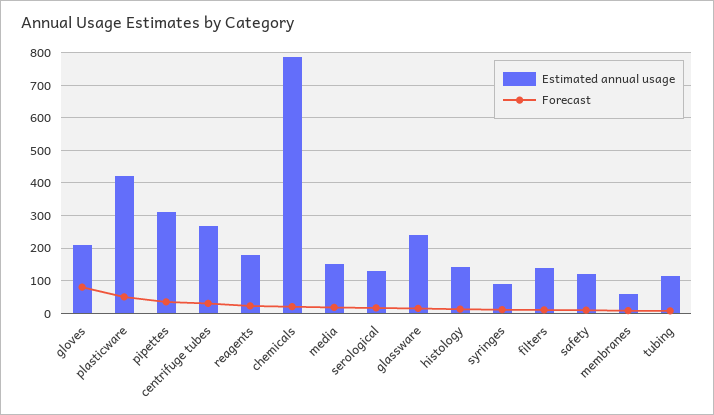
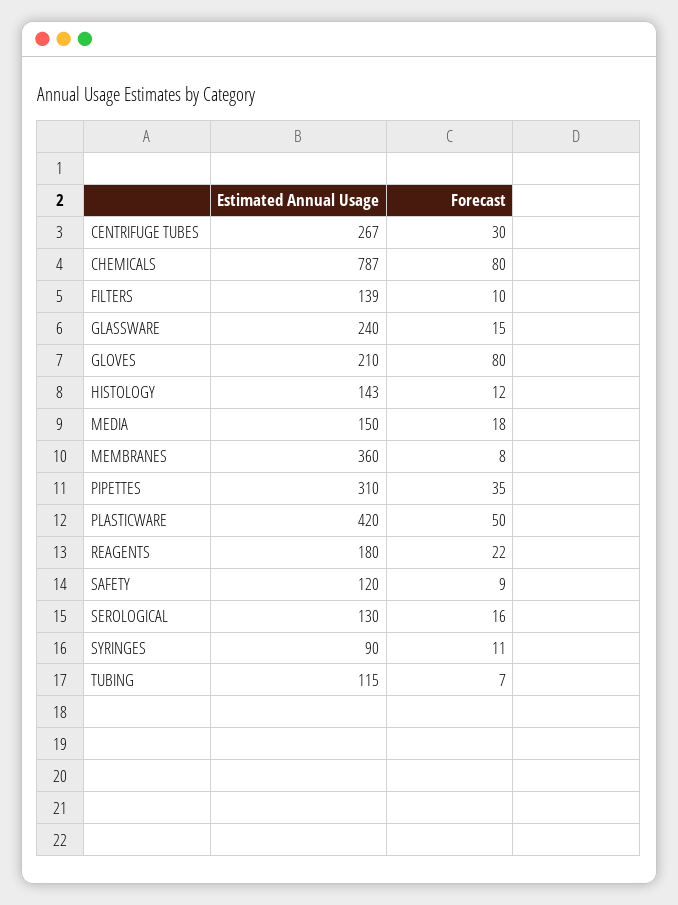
Forecast, chemicals: 20 -> 80
Estimated annual usage, membranes: 60 -> 360

